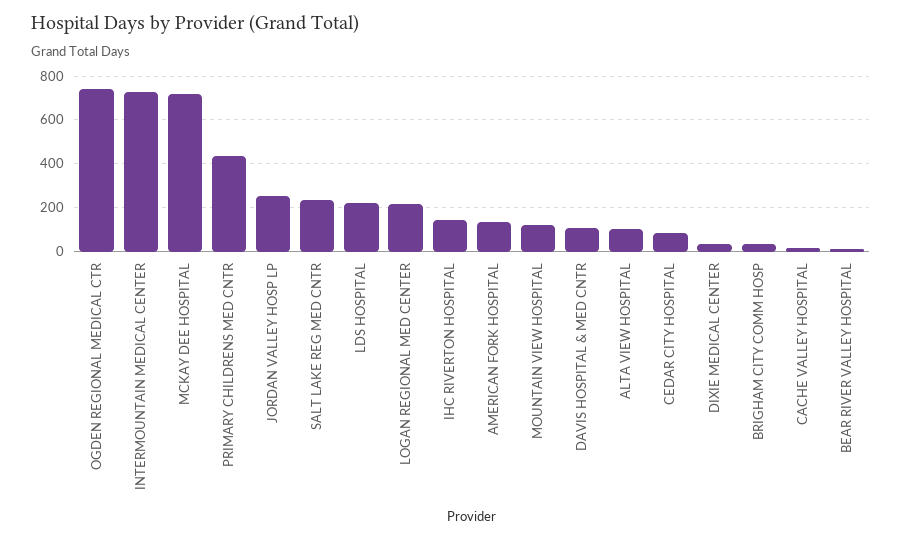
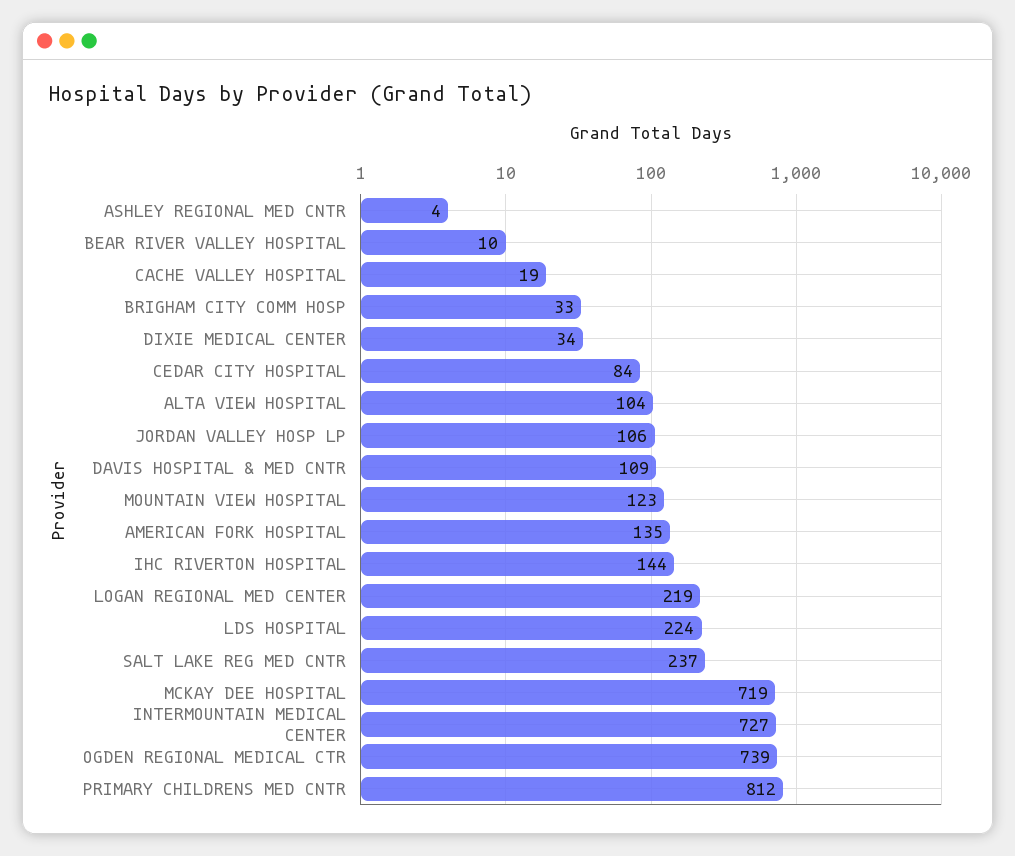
PRIMARY CHILDRENS MED CNTR: 450 -> 812
JORDAN VALLEY HOSP LP: 250 -> 106
ASHLEY REGIONAL MED CNTR: none -> 4

